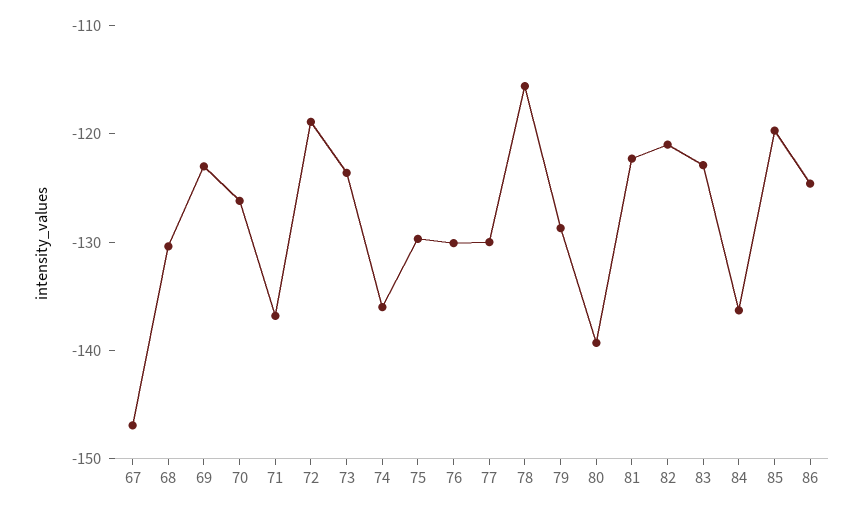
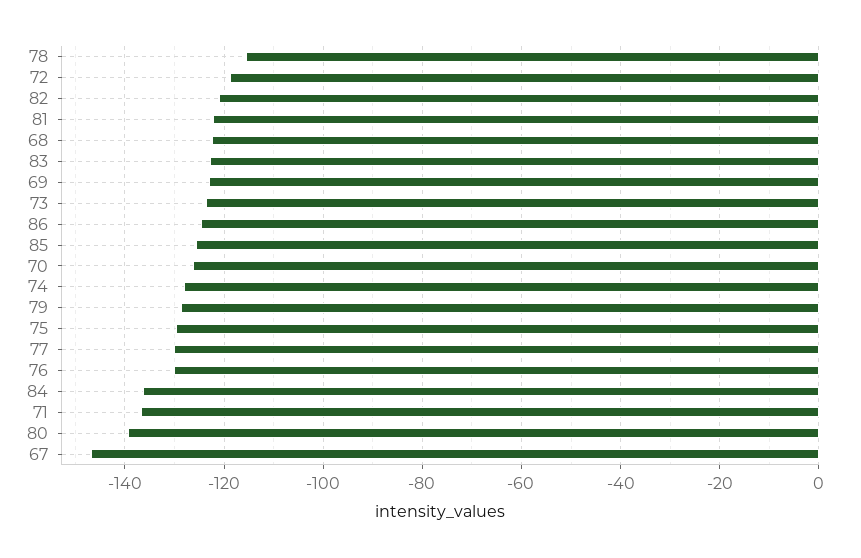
68: -130 -> -122
74: -136 -> -128
85: -120 -> -126

